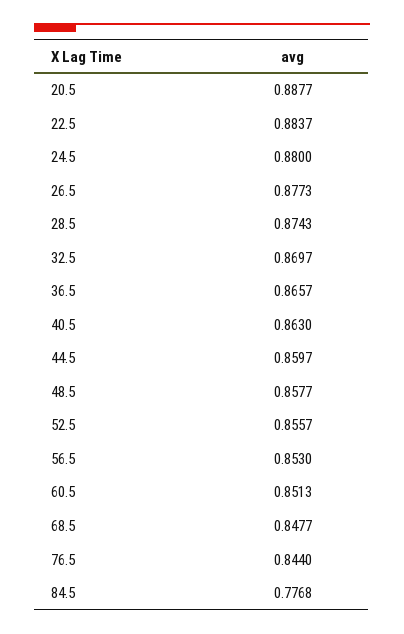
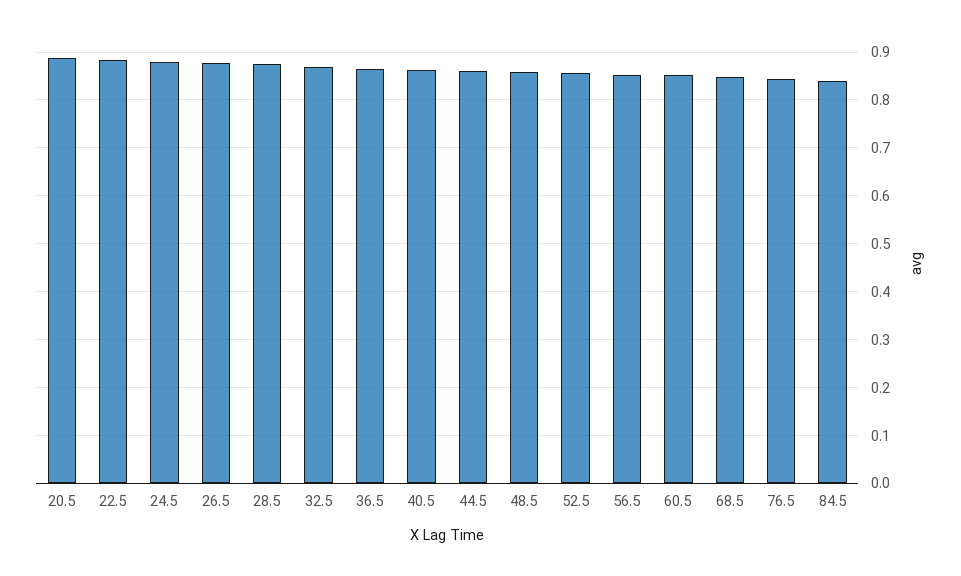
84.5: 0.7768 -> 0.84

